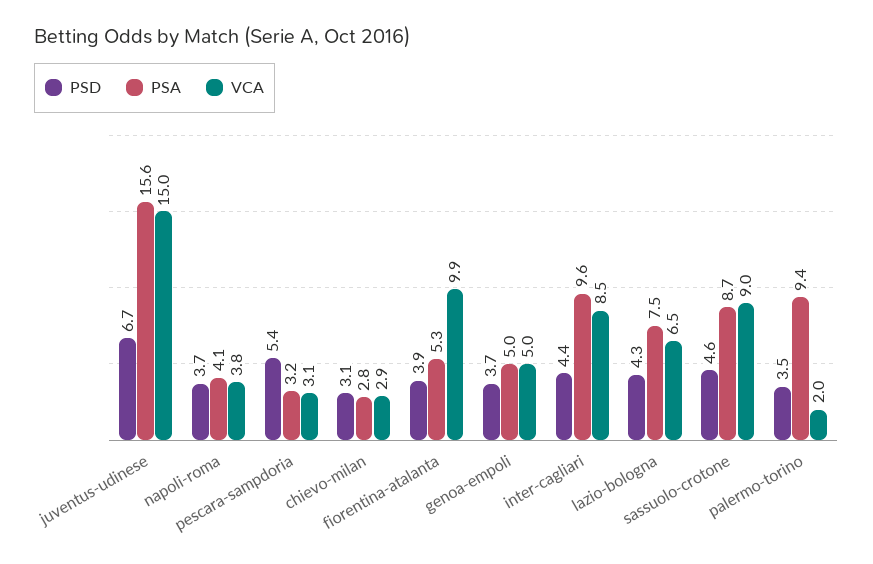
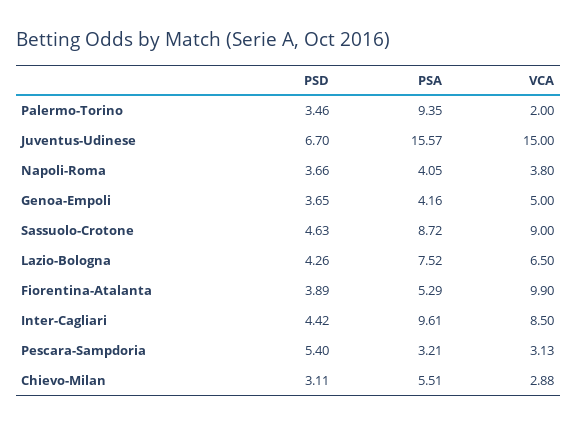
PSA, chievo-milan: 2.8 -> 5.51
PSA, genoa-empoli: 5 -> 4.16

